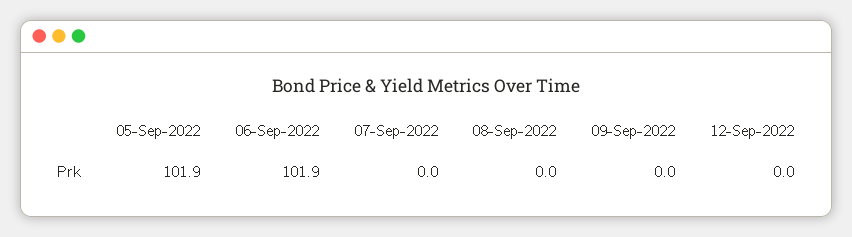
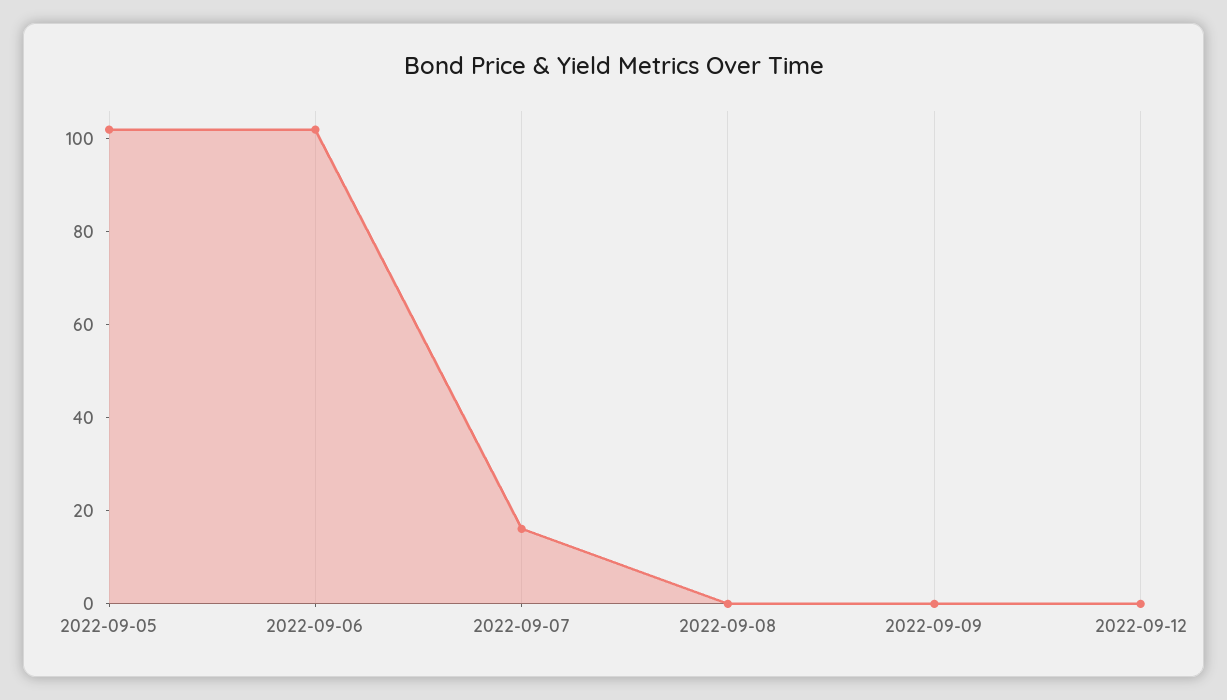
07-Sep-2022: 0 -> 15

